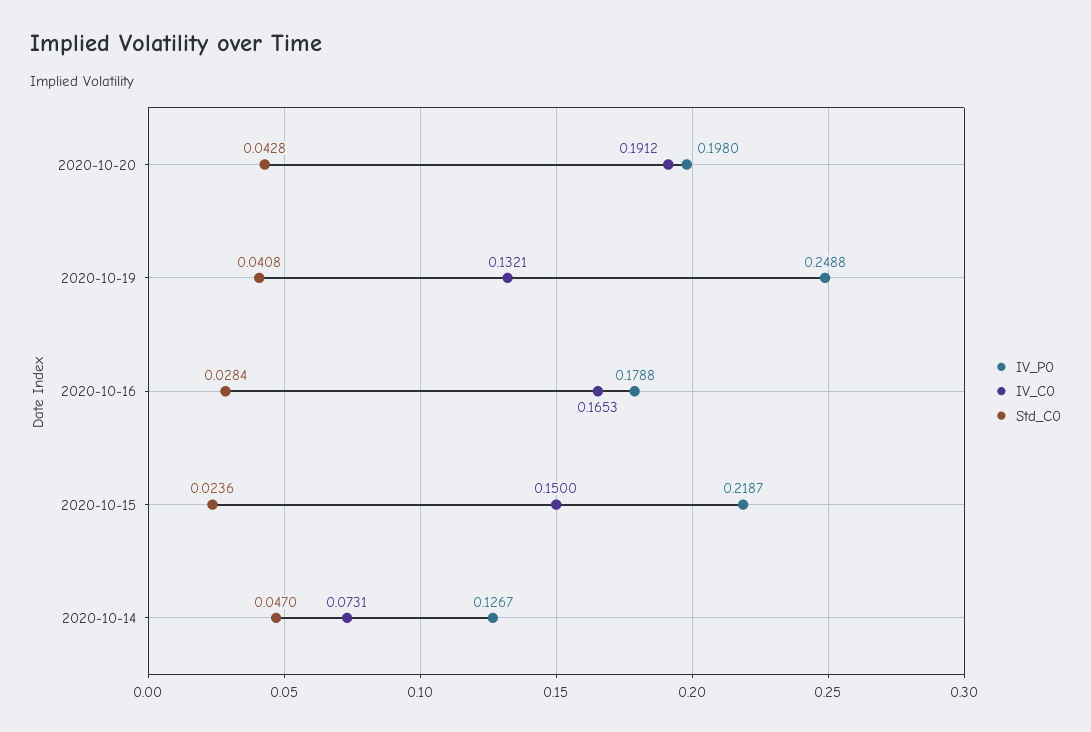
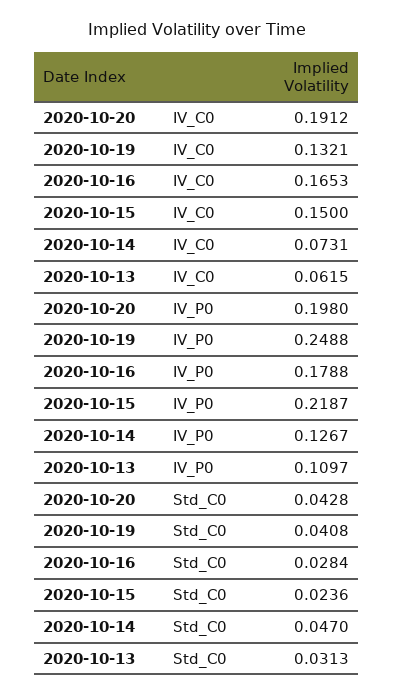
IV_C0, 2020-10-13: none -> 0.0615
IV_P0, 2020-10-13: none -> 0.1097
Std_C0, 2020-10-13: none -> 0.0313

